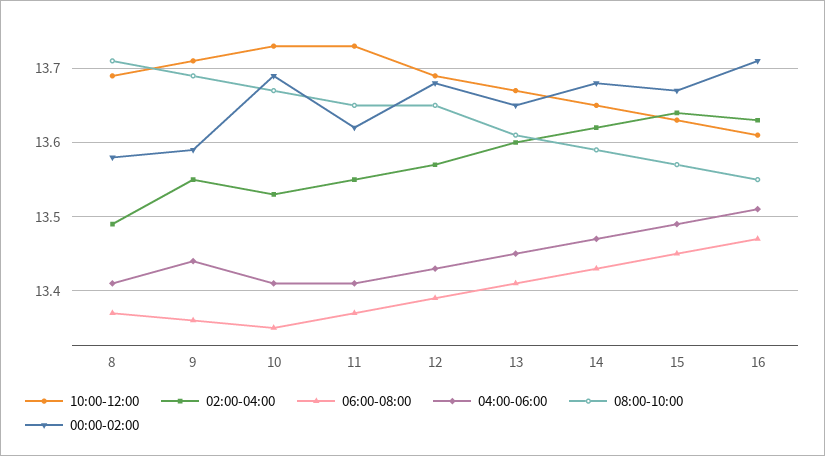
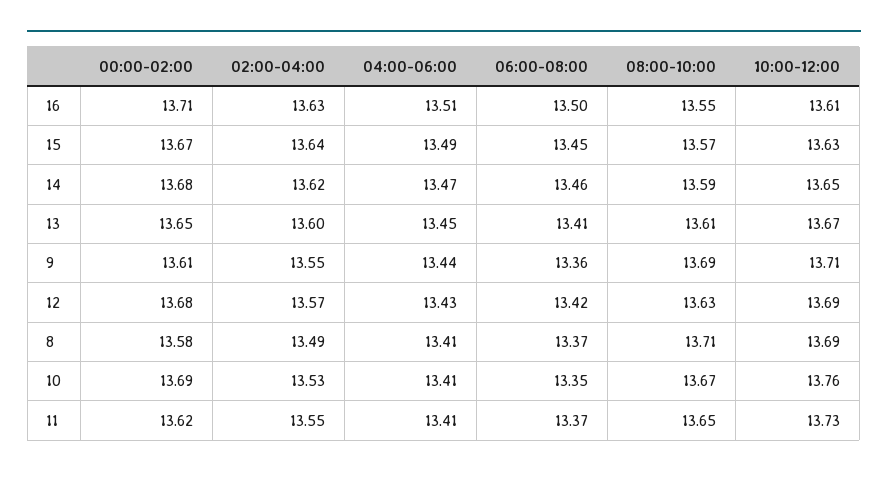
00:00-02:00, 9: 13.59 -> 13.61
10:00-12:00, 10: 13.73 -> 13.76
06:00-08:00, 12: 13.39 -> 13.42
08:00-10:00, 12: 13.65 -> 13.63
06:00-08:00, 14: 13.43 -> 13.46
06:00-08:00, 16: 13.47 -> 13.5

